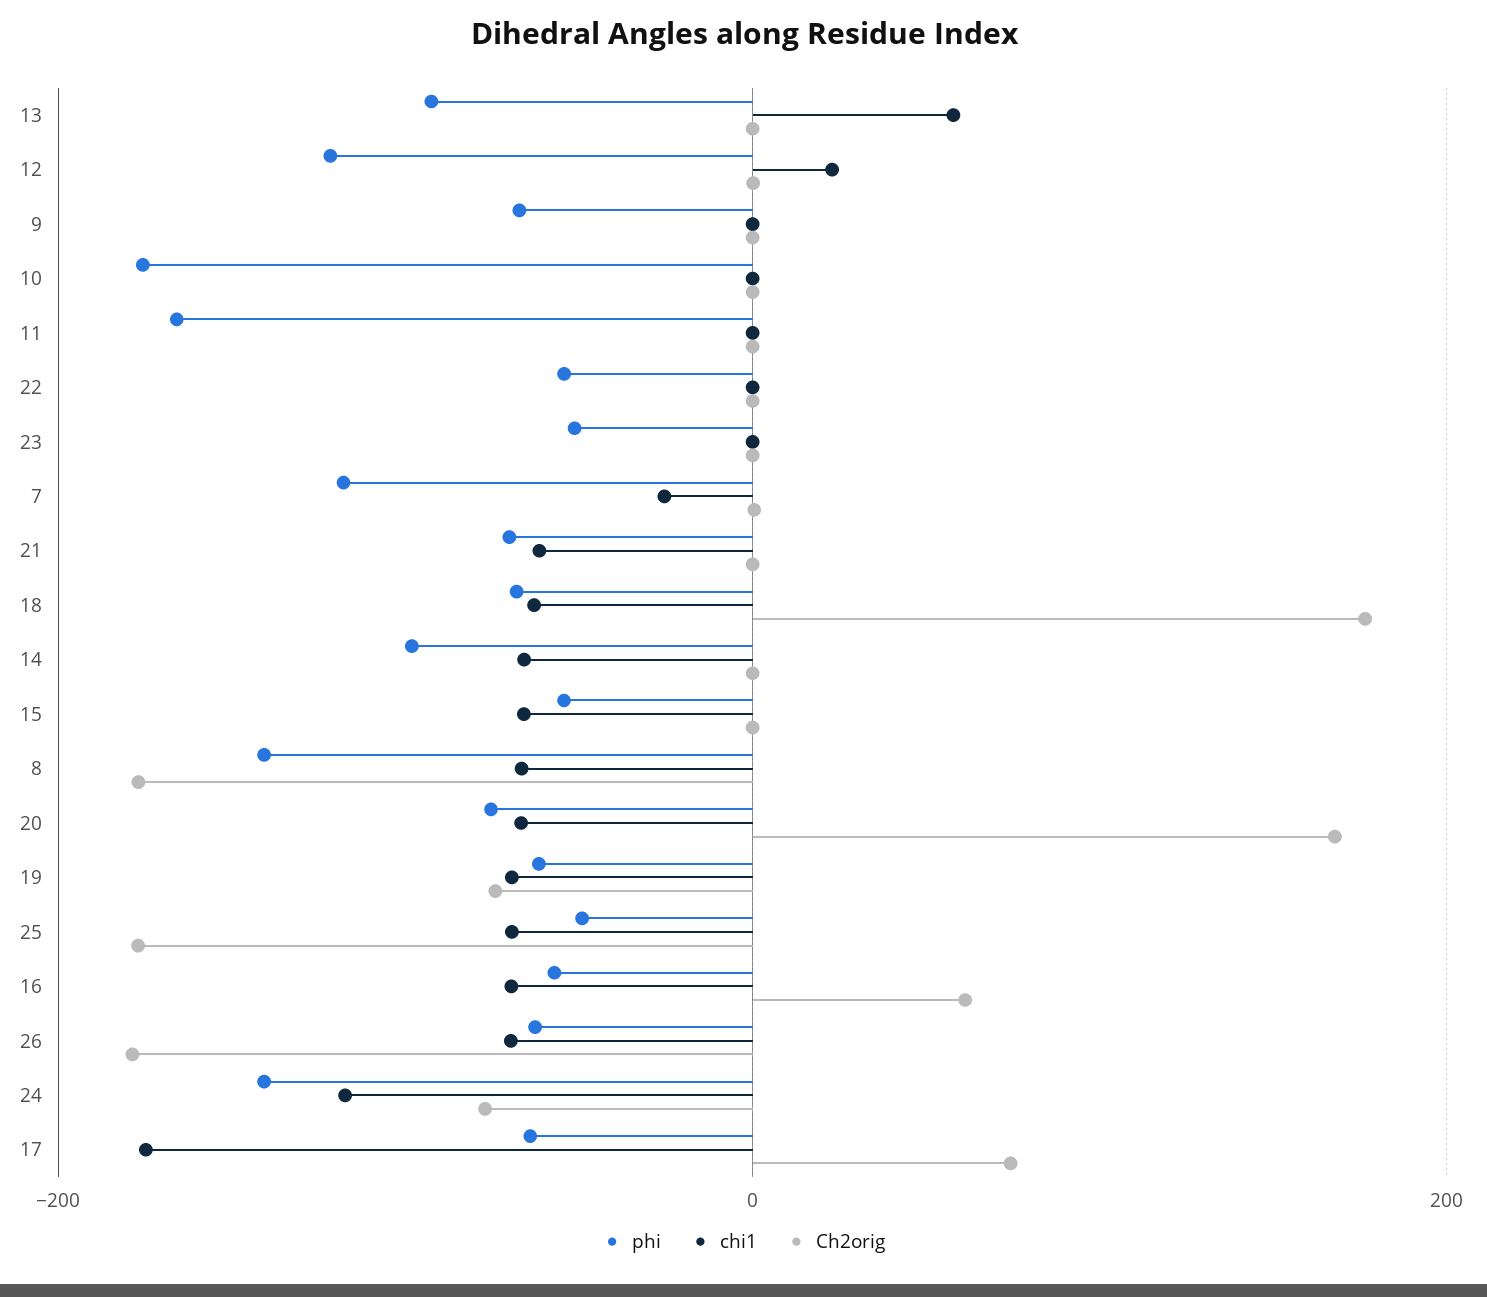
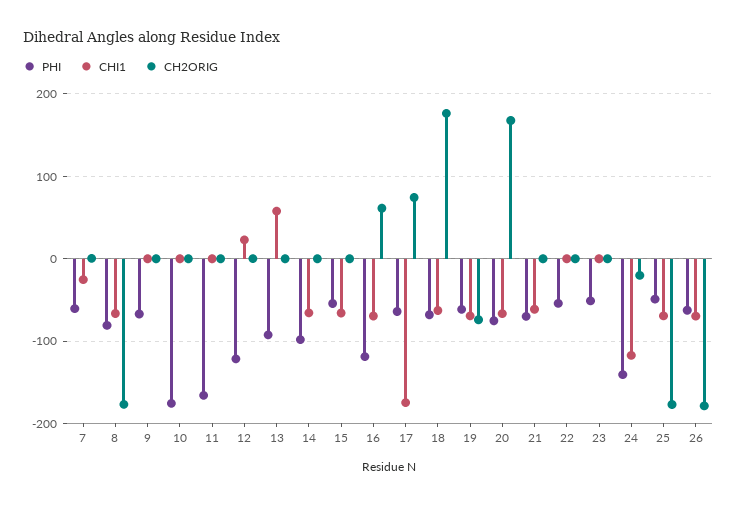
phi, 7: -120 -> -60
phi, 8: -140 -> -80
phi, 16: -60 -> -120
Ch2orig, 24: -80 -> -20

